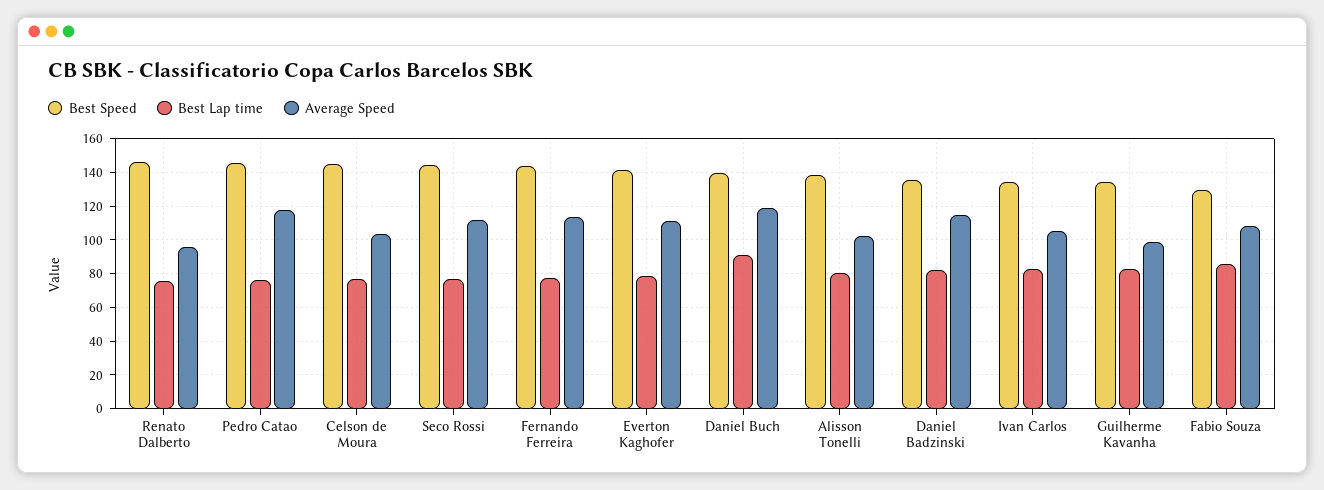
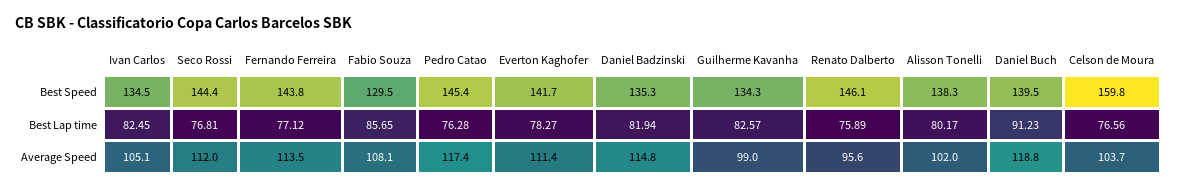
Best Speed, Celson de Moura: 145 -> 159.8

